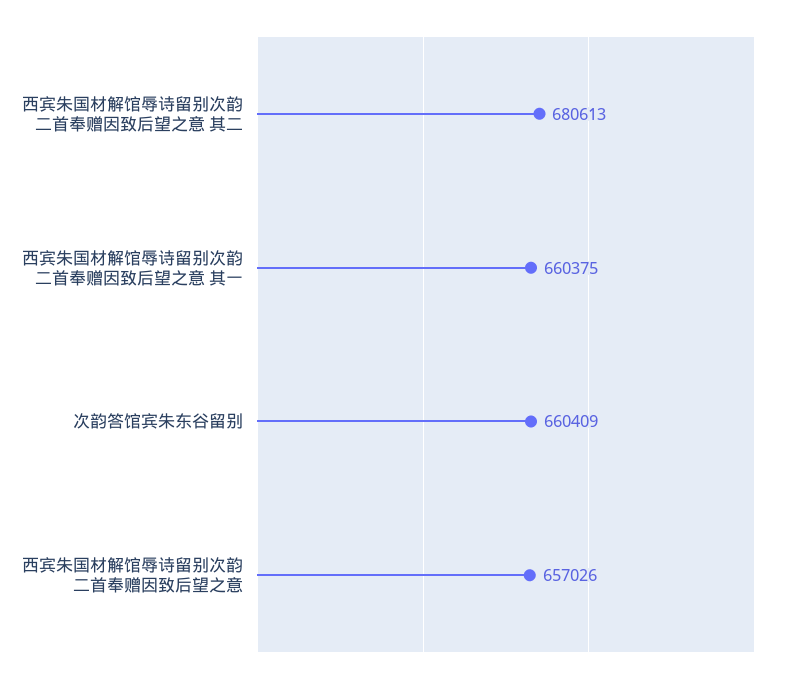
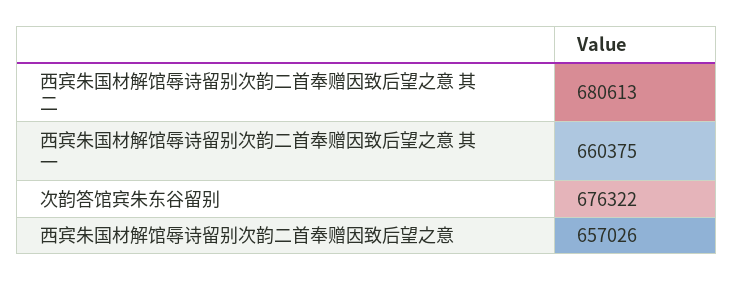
次韵答馆宾朱东谷留别: 660409 -> 676322

